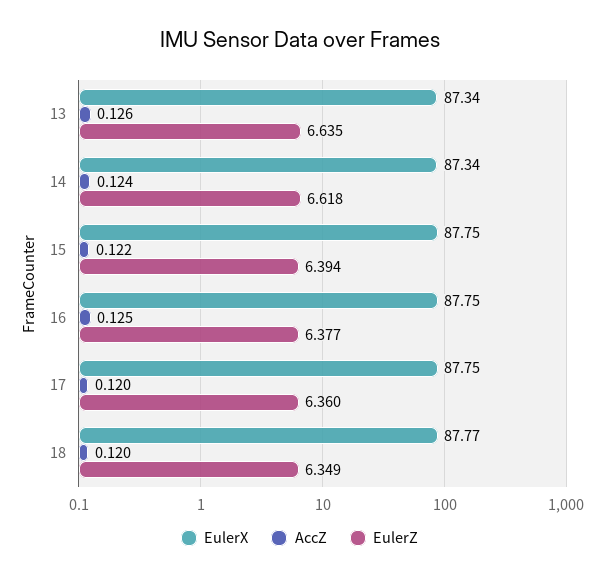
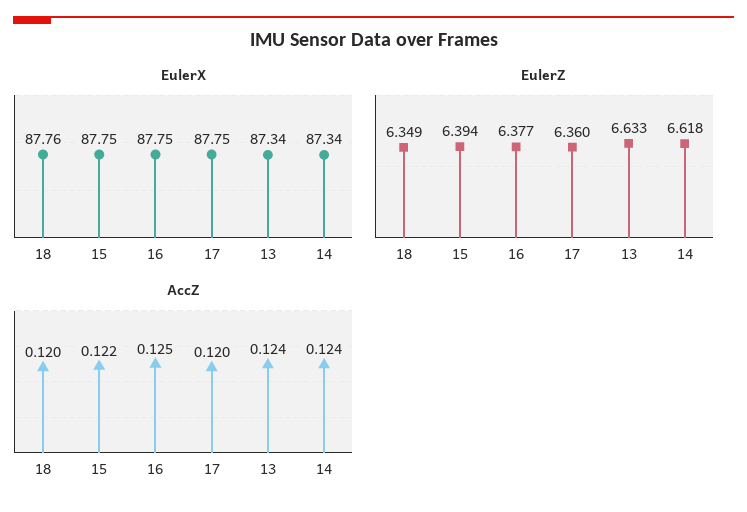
AccZ, 13: 0.126 -> 0.124
EulerZ, 13: 6.635 -> 6.633
EulerX, 18: 87.77 -> 87.76

